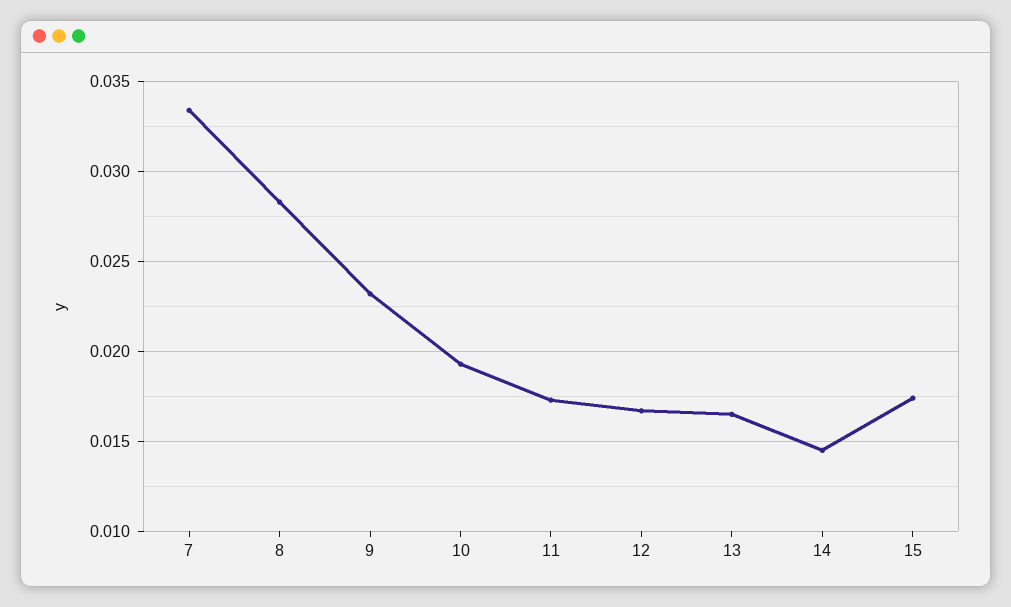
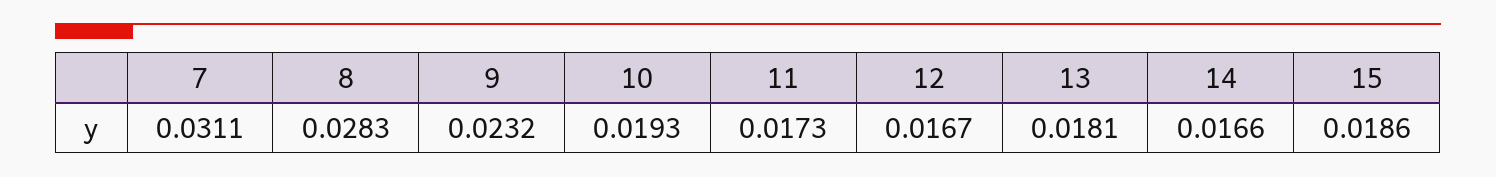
7: 0.0335 -> 0.0311
13: 0.0165 -> 0.0181
14: 0.0145 -> 0.0166
15: 0.0175 -> 0.0186

